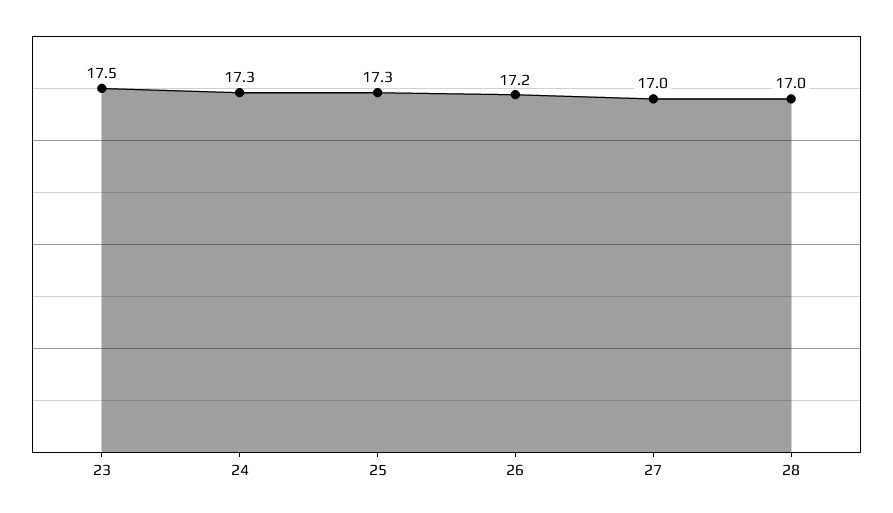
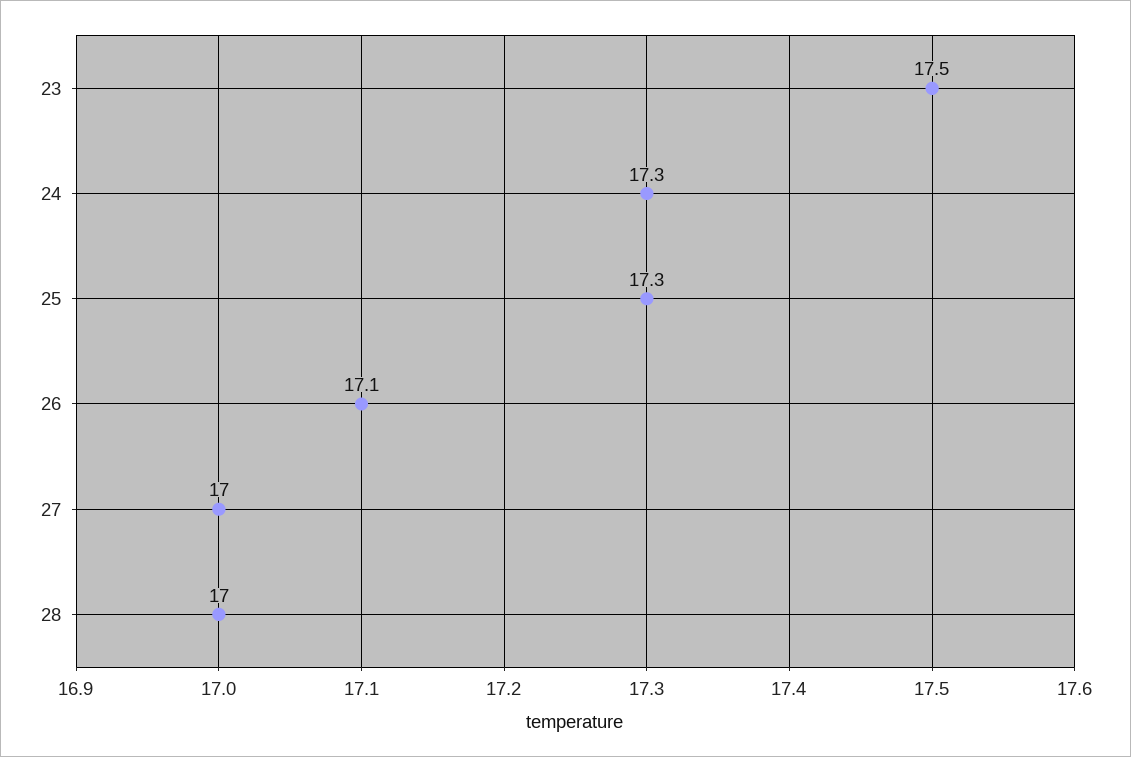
26: 17.2 -> 17.1

